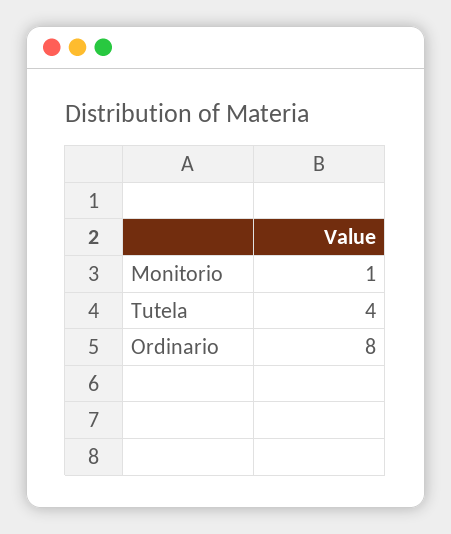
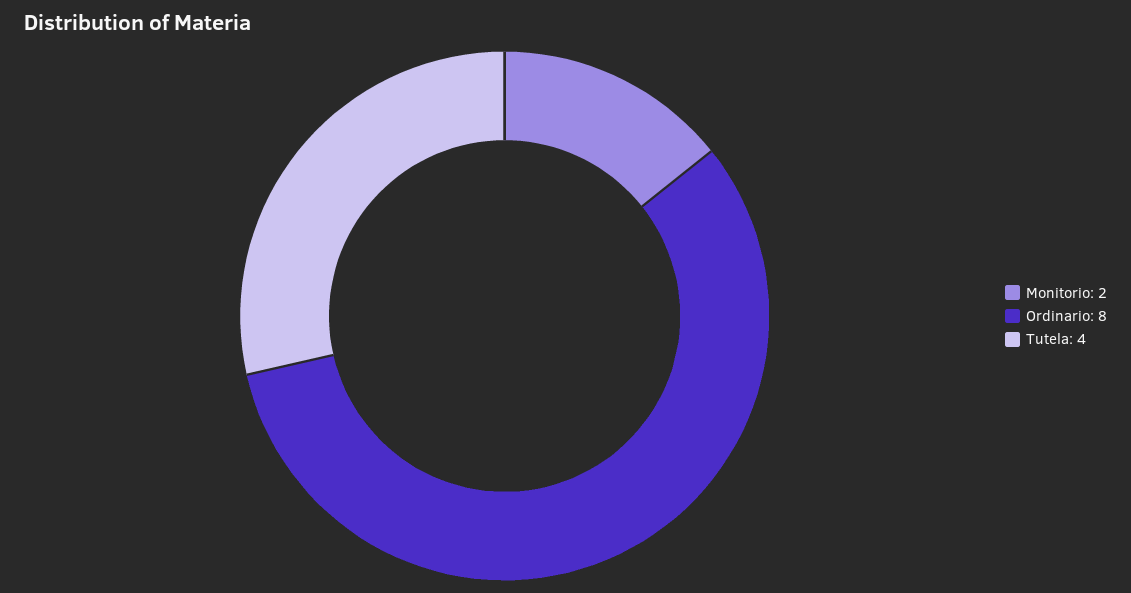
Monitorio: 1 -> 2

